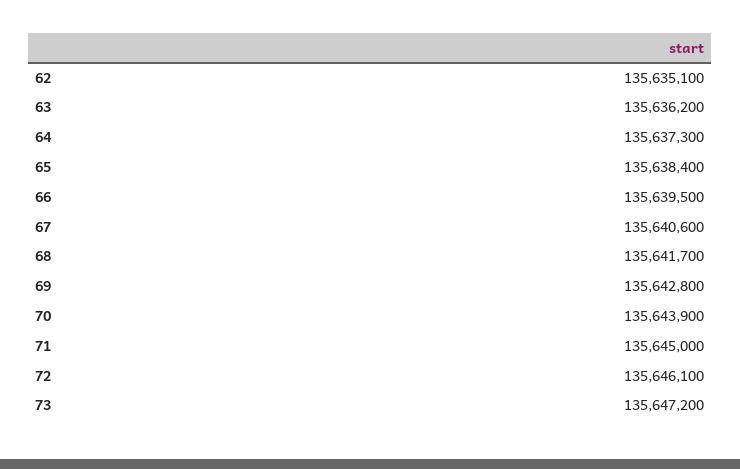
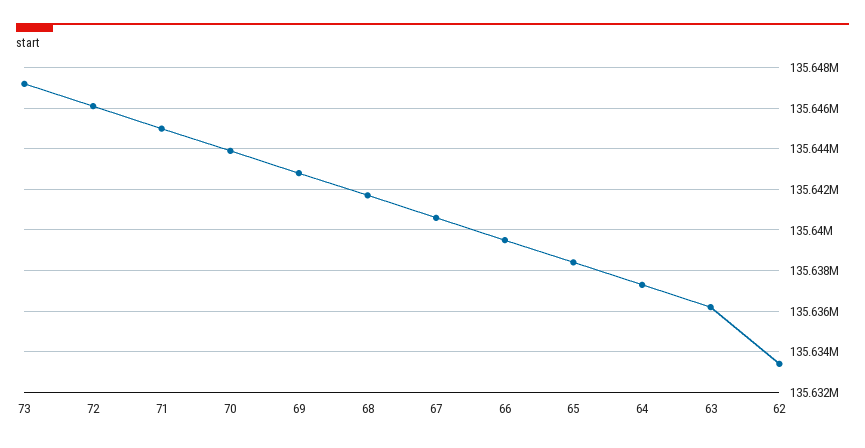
62: 135635100 -> 135633500

